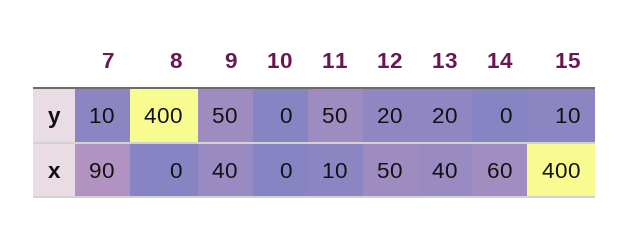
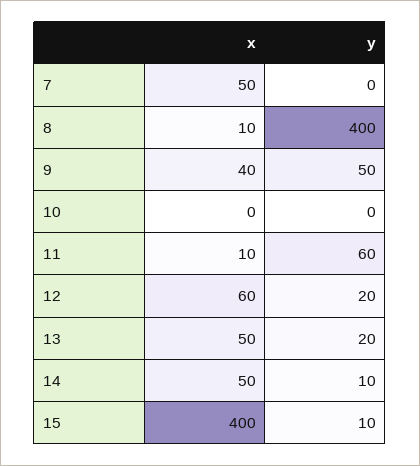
7, y: 10 -> 0
11, y: 50 -> 60
14, y: 0 -> 10
7, x: 90 -> 50
8, x: 0 -> 10
12, x: 50 -> 60
13, x: 40 -> 50
14, x: 60 -> 50

